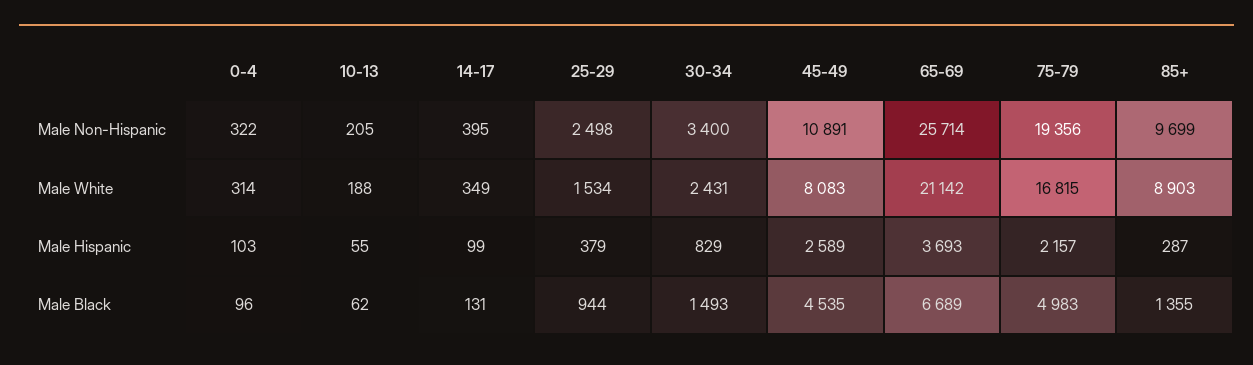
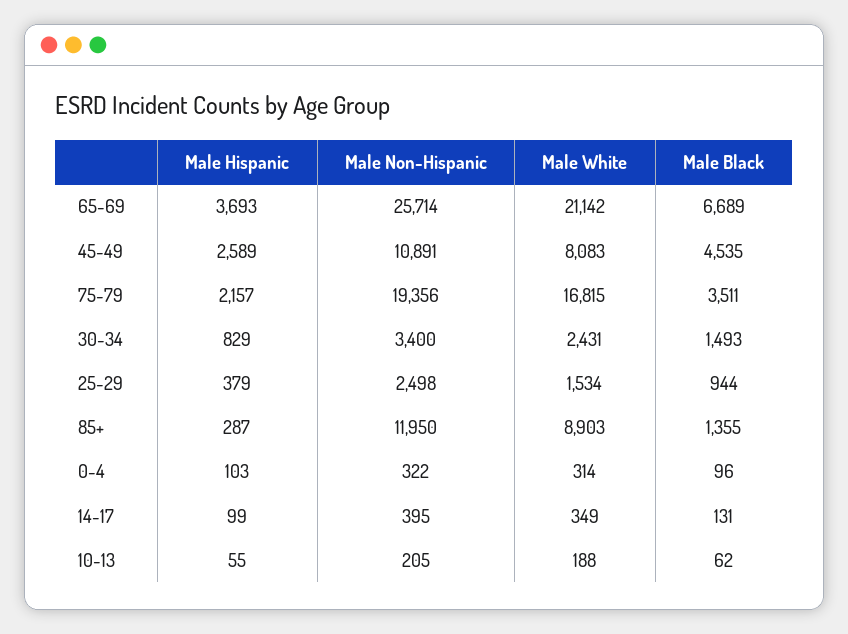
85+, Male Non-Hispanic: 9699 -> 11950
75-79, Male Black: 4983 -> 3511

